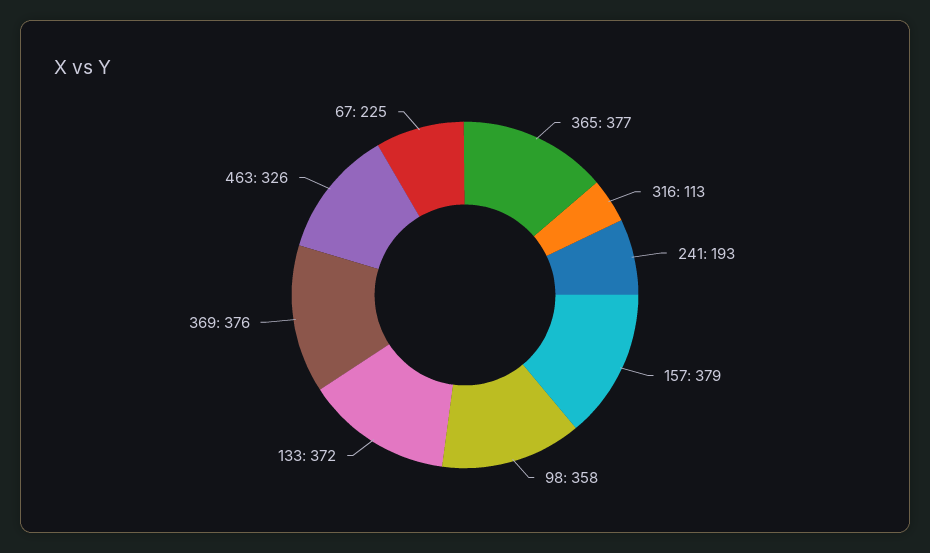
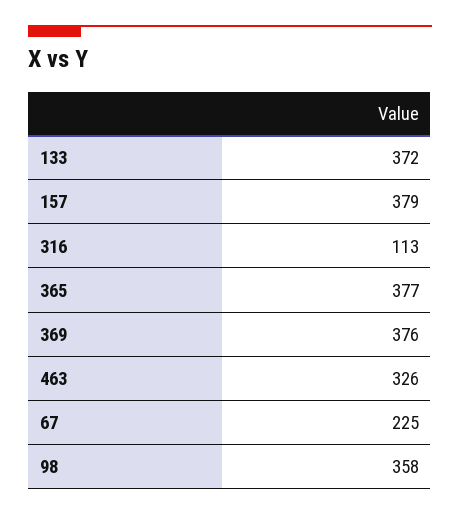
241: 193 -> none

